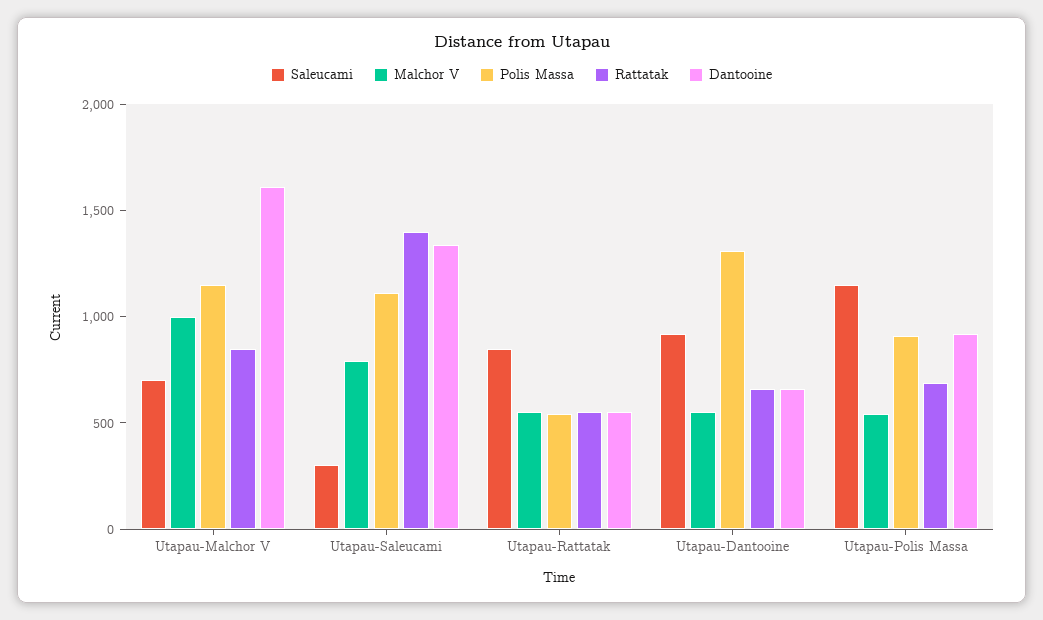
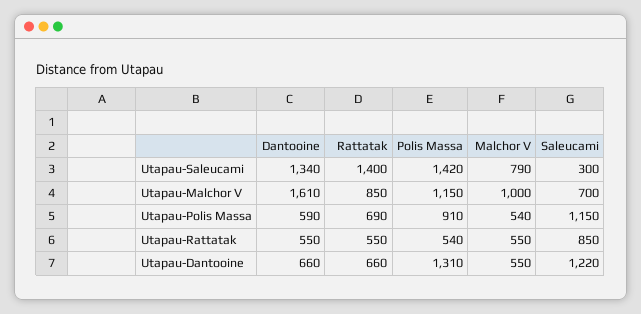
Polis Massa, Utapau-Saleucami: 1100 -> 1420
Saleucami, Utapau-Dantooine: 900 -> 1220
Dantooine, Utapau-Polis Massa: 900 -> 590

